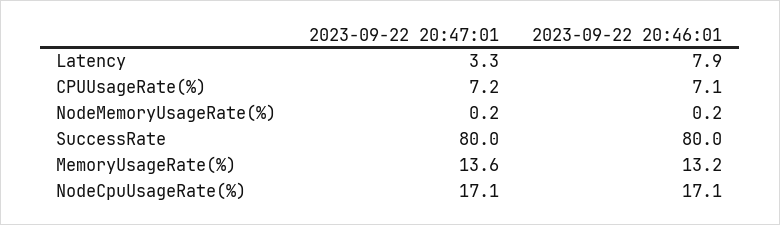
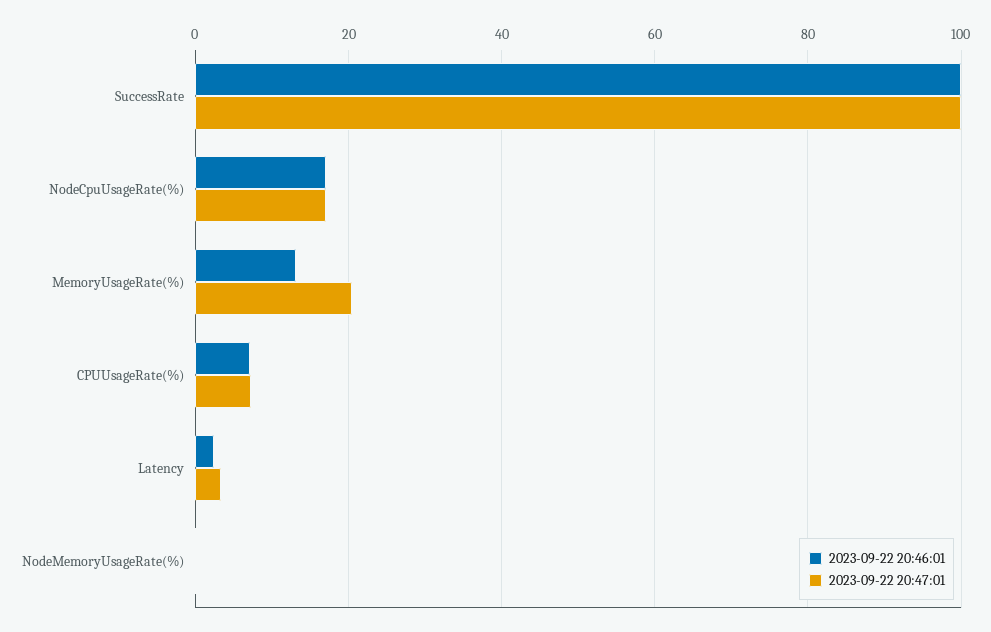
2023-09-22 20:46:01, Latency: 7.9 -> 2
2023-09-22 20:47:01, SuccessRate: 80 -> 100
2023-09-22 20:46:01, SuccessRate: 80 -> 100
2023-09-22 20:47:01, MemoryUsageRate(%): 13.6 -> 20

